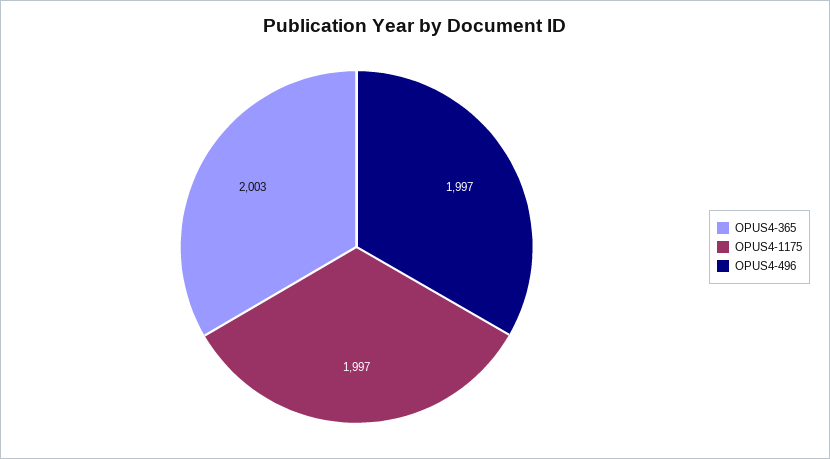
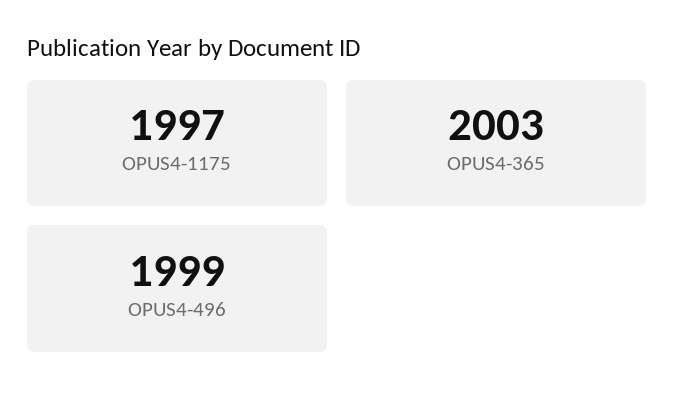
OPUS4-496: 1997 -> 1999

